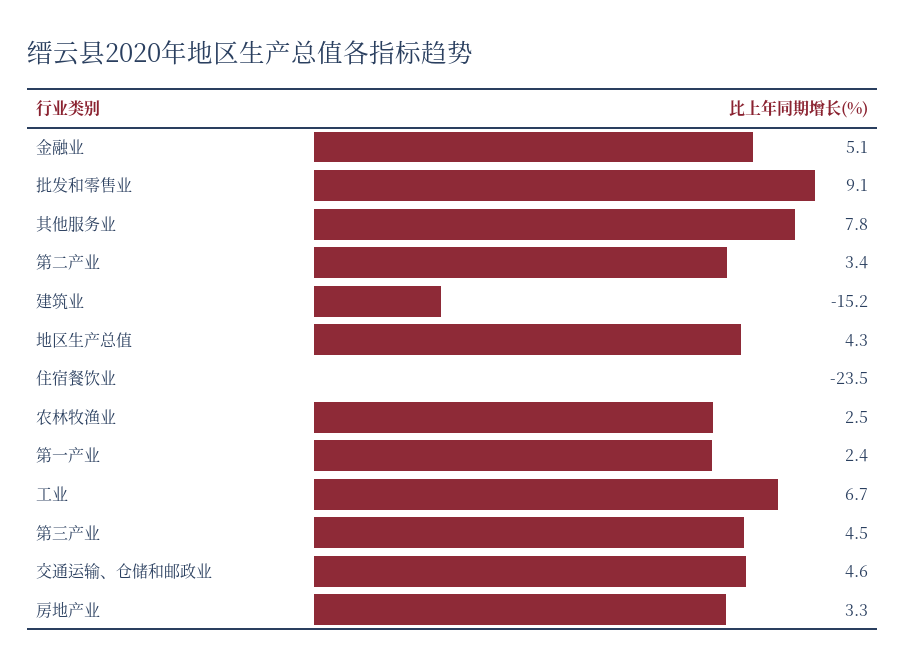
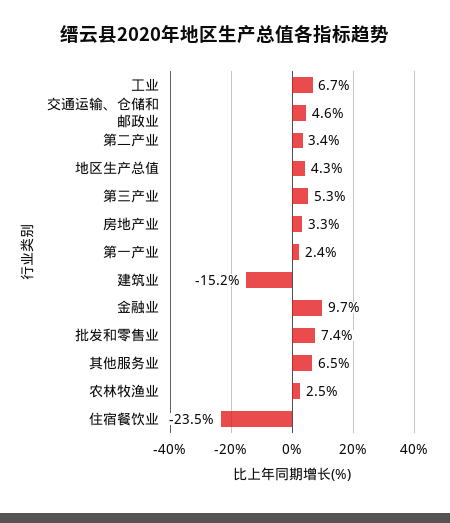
金融业: 5.1 -> 9.7
批发和零售业: 9.1 -> 7.4
其他服务业: 7.8 -> 6.5
第三产业: 4.5 -> 5.3

